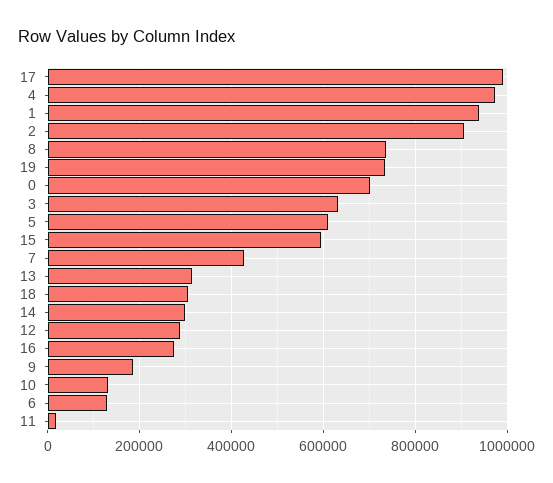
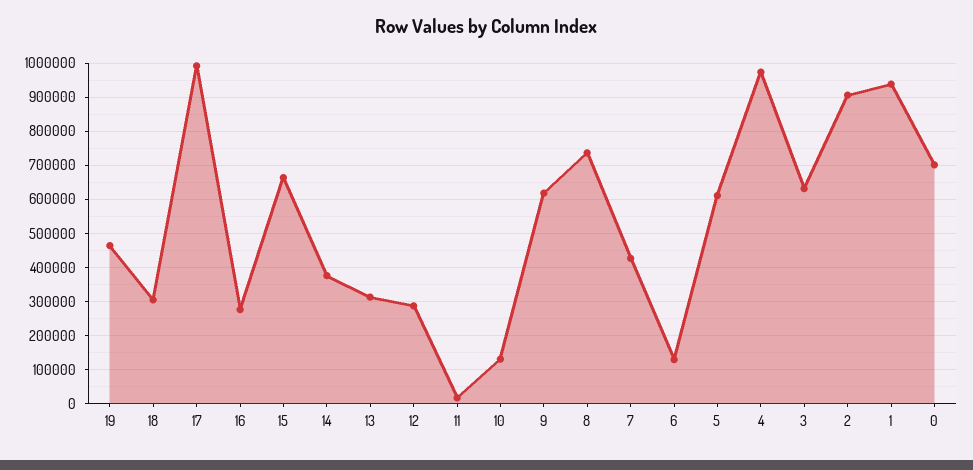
19: 740000 -> 460000
15: 600000 -> 660000
14: 300000 -> 380000
9: 180000 -> 620000

